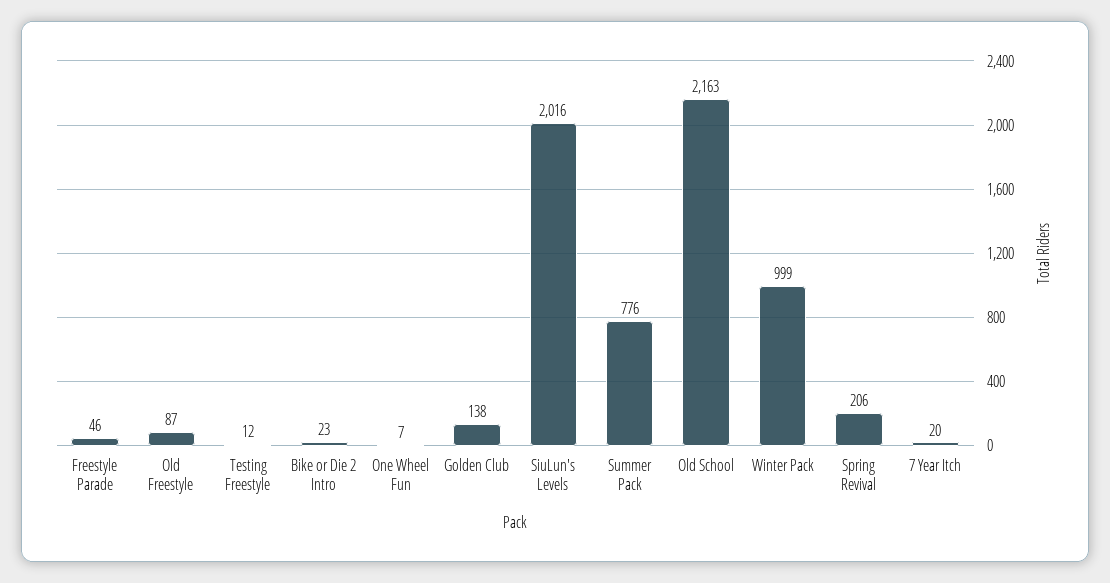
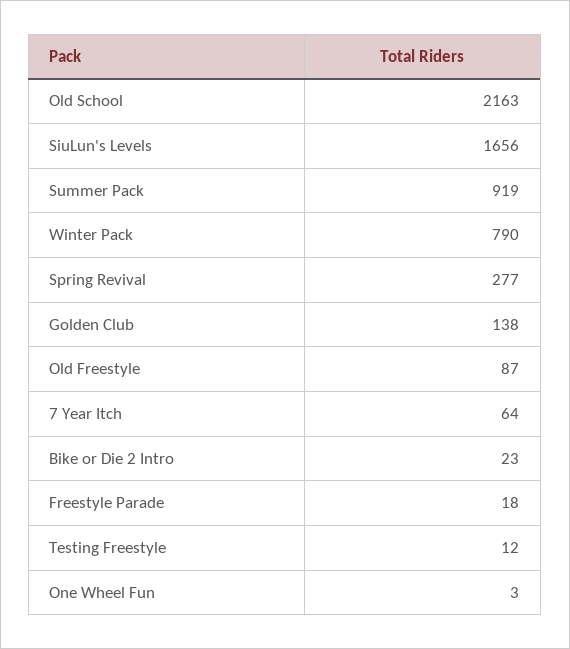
Freestyle Parade: 46 -> 18
One Wheel Fun: 7 -> 3
SiuLun's Levels: 2016 -> 1656
Summer Pack: 776 -> 919
Winter Pack: 999 -> 790
Spring Revival: 206 -> 277
7 Year Itch: 20 -> 64

